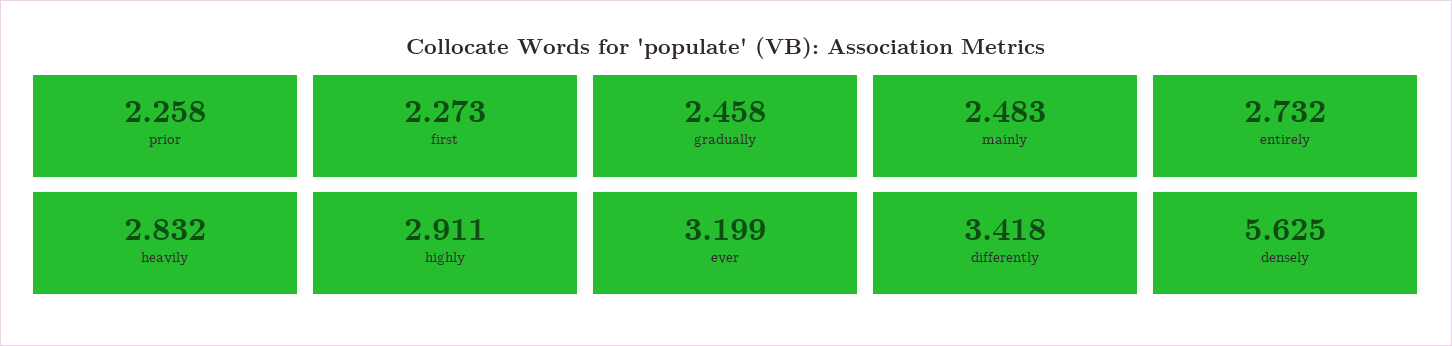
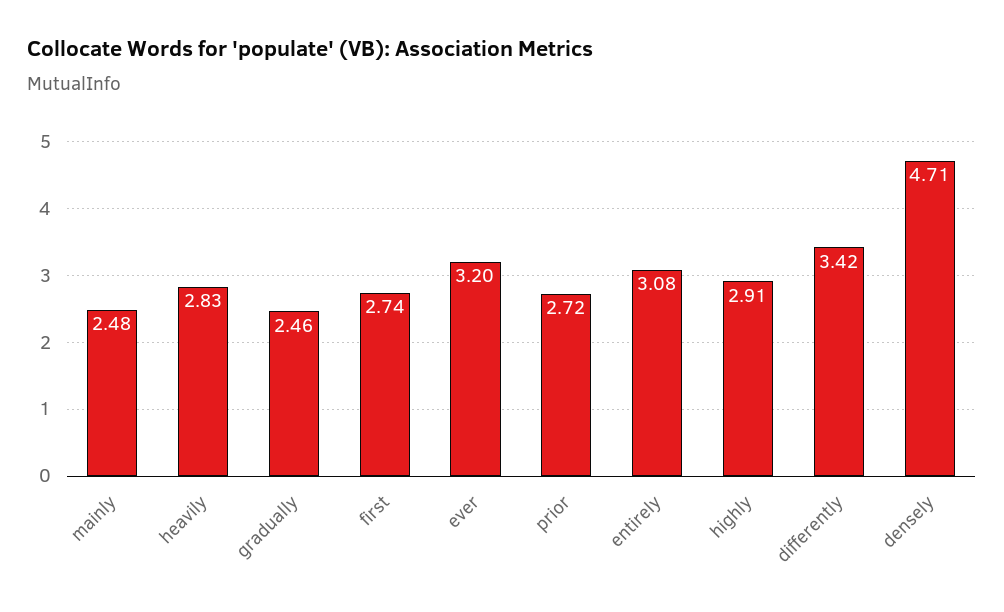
prior: 2.258 -> 2.72
first: 2.273 -> 2.74
entirely: 2.732 -> 3.08
densely: 5.625 -> 4.71

